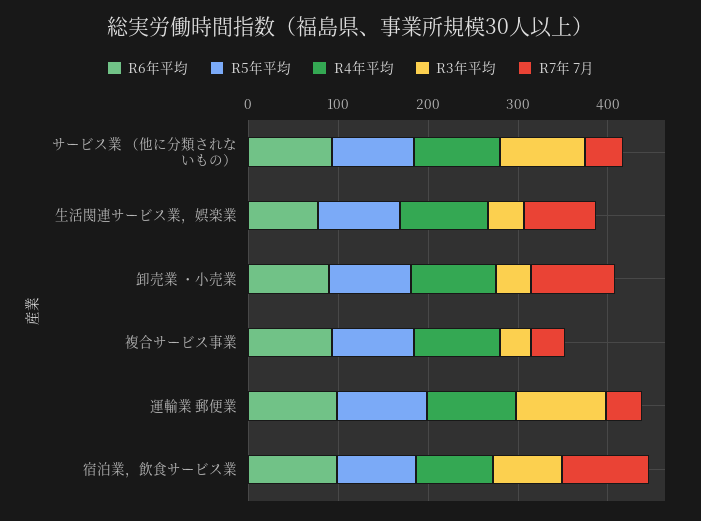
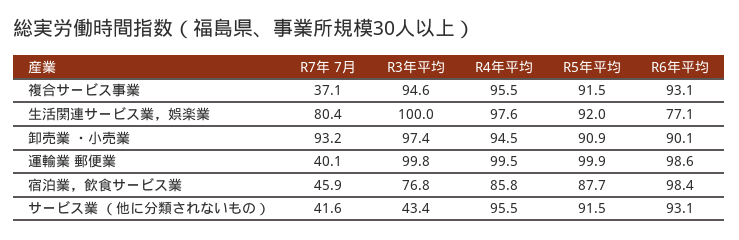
R3年平均, サービス業 （他に分類されないもの）: 100 -> 43.4
R3年平均, 生活関連サービス業，娯楽業: 40 -> 100
R3年平均, 卸売業 ・小売業: 40 -> 97.4
R3年平均, 複合サービス事業: 40 -> 94.6
R7年 7月, 宿泊業，飲食サービス業: 100 -> 45.9

